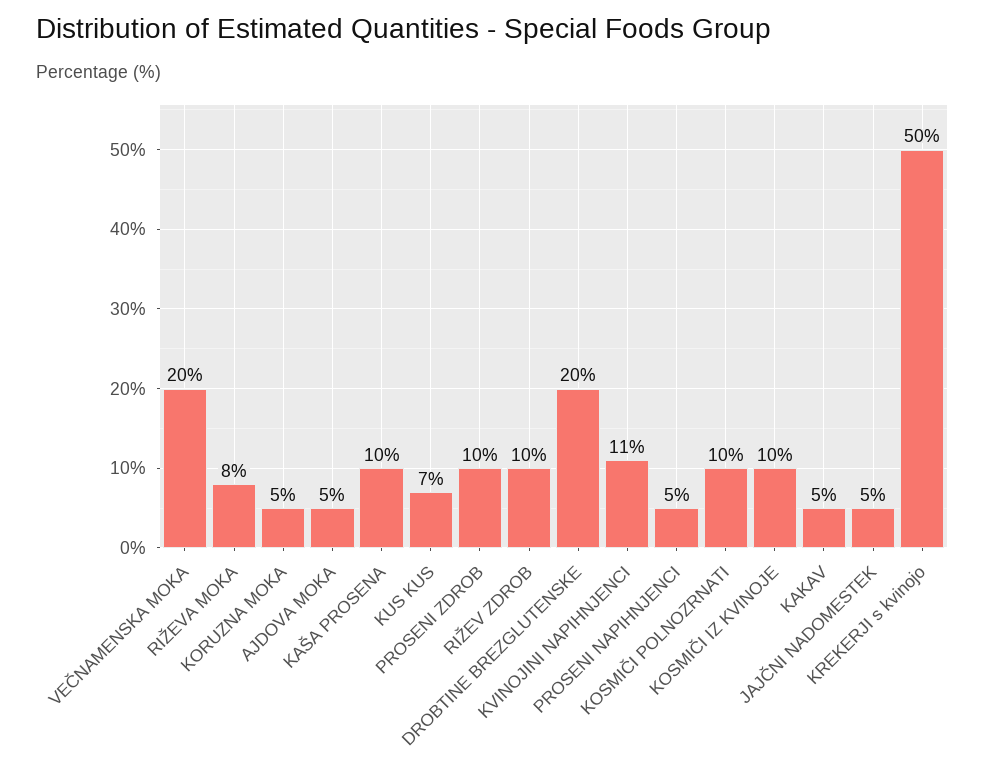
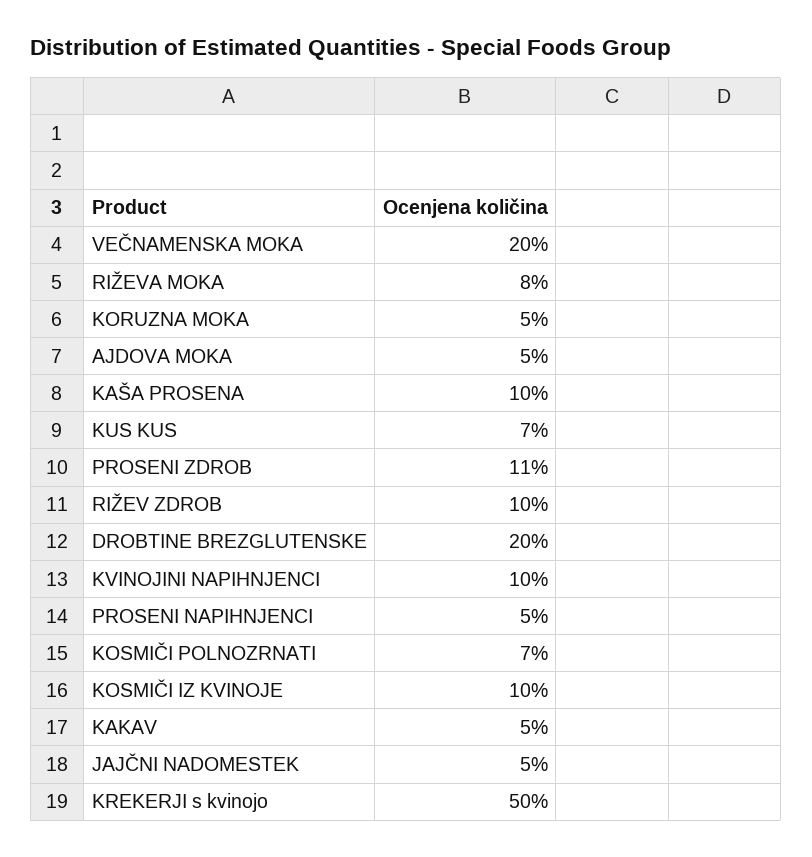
PROSENI ZDROB: 10 -> 11
KVINOJINI NAPIHNJENCI: 11 -> 10
KOSMIČI POLNOZRNATI: 10 -> 7

